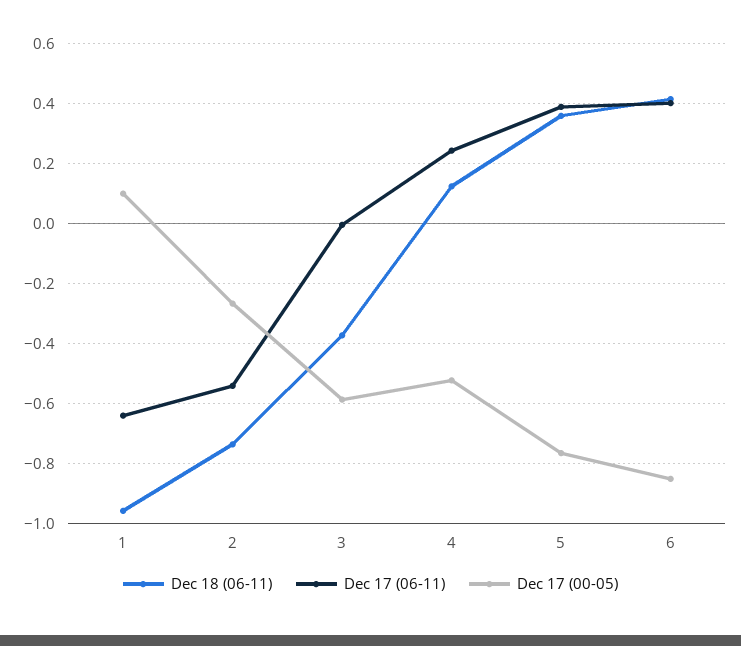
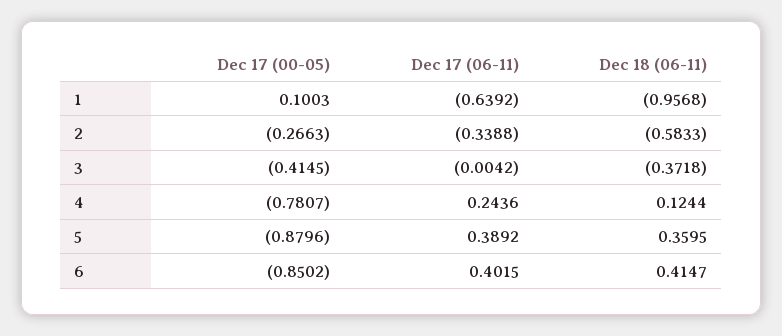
Dec 18 (06-11), 2: -0.74 -> -0.5833
Dec 17 (06-11), 2: -0.54 -> -0.3388
Dec 17 (00-05), 3: -0.58 -> -0.4145
Dec 17 (00-05), 4: -0.52 -> -0.7807
Dec 17 (00-05), 5: -0.76 -> -0.8796

